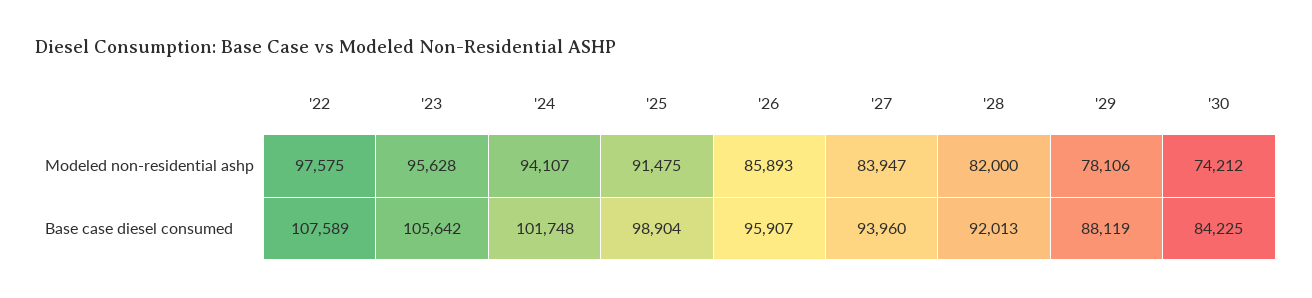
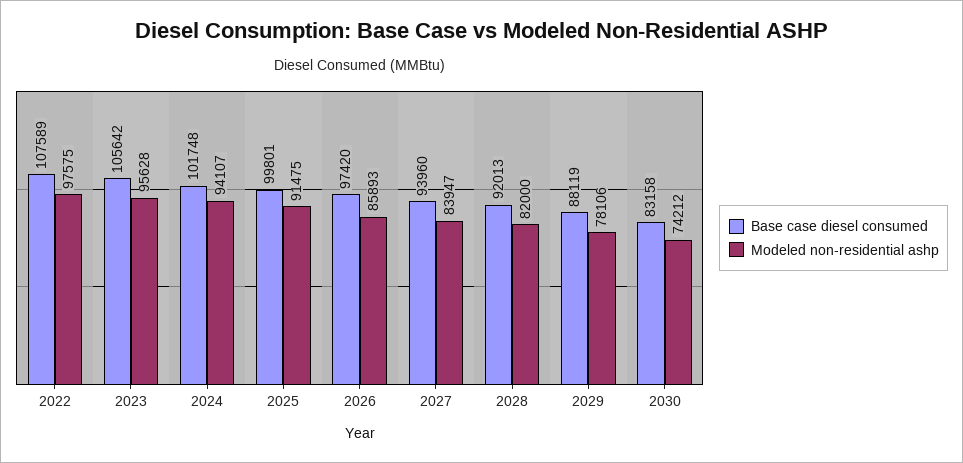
Base case diesel consumed, '25: 98904 -> 99801
Base case diesel consumed, '26: 95907 -> 97420
Base case diesel consumed, '30: 84225 -> 83158

